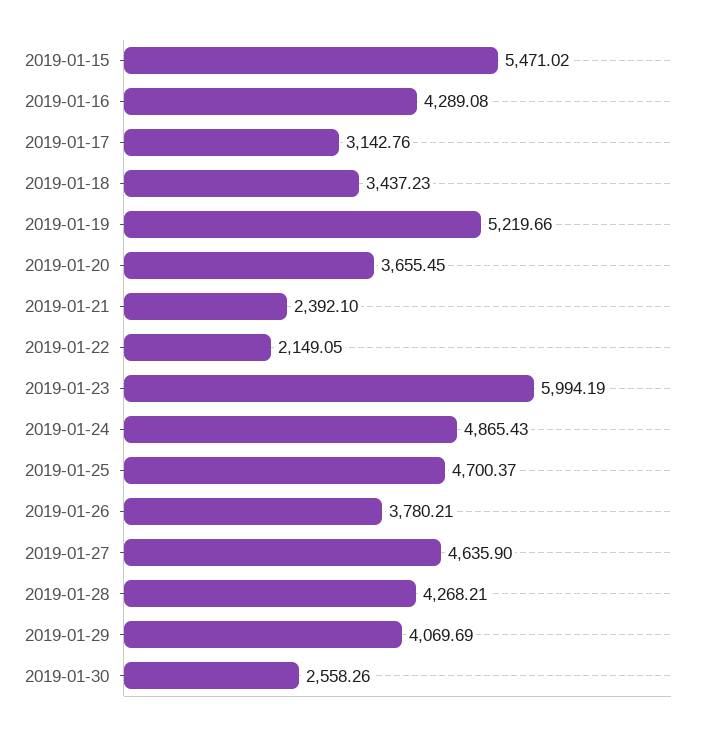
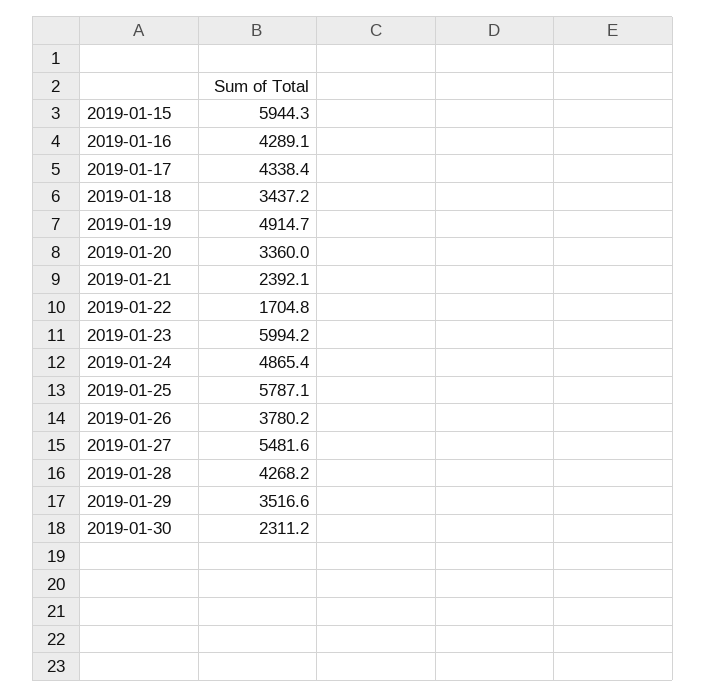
2019-01-15: 5471.02 -> 5944.3
2019-01-17: 3142.76 -> 4338.4
2019-01-19: 5219.66 -> 4914.7
2019-01-20: 3655.45 -> 3360
2019-01-22: 2149.05 -> 1704.8
2019-01-25: 4700.37 -> 5787.1
2019-01-27: 4635.9 -> 5481.6
2019-01-29: 4069.69 -> 3516.6
2019-01-30: 2558.26 -> 2311.2

